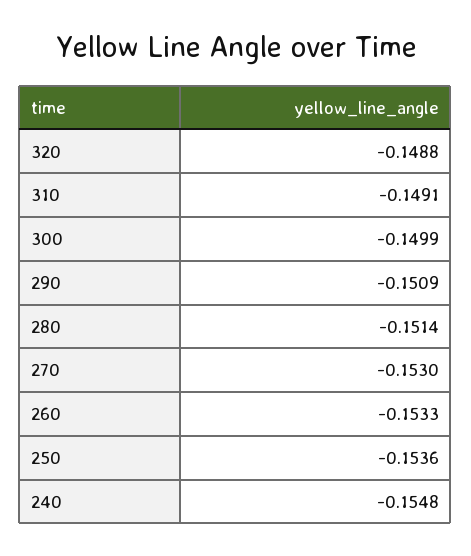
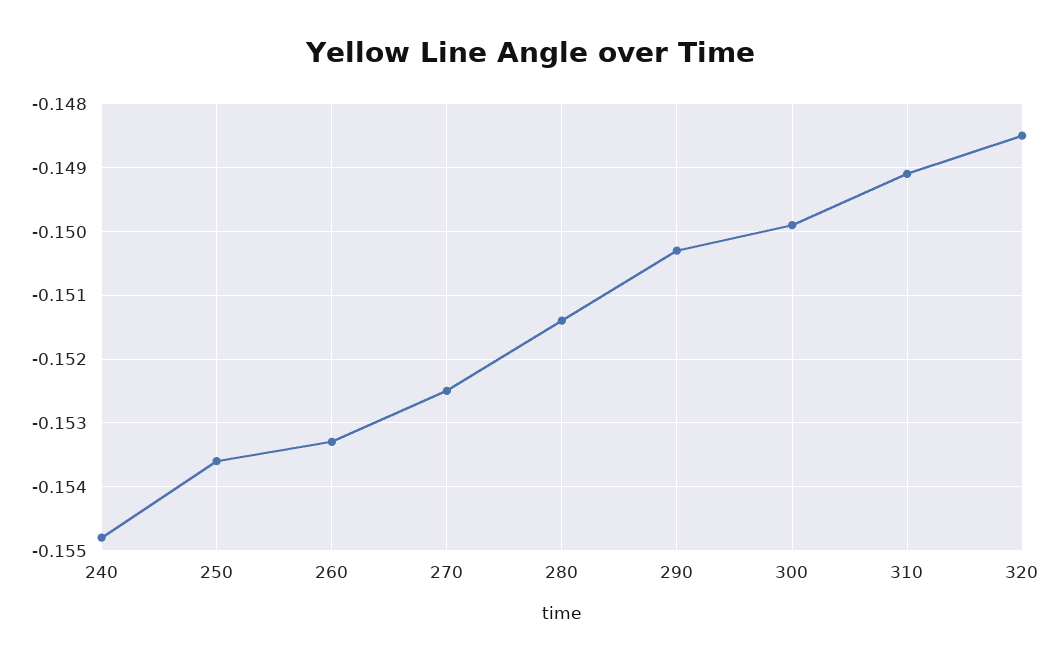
320: -0.1488 -> -0.1485
290: -0.1509 -> -0.1503
270: -0.153 -> -0.1525

